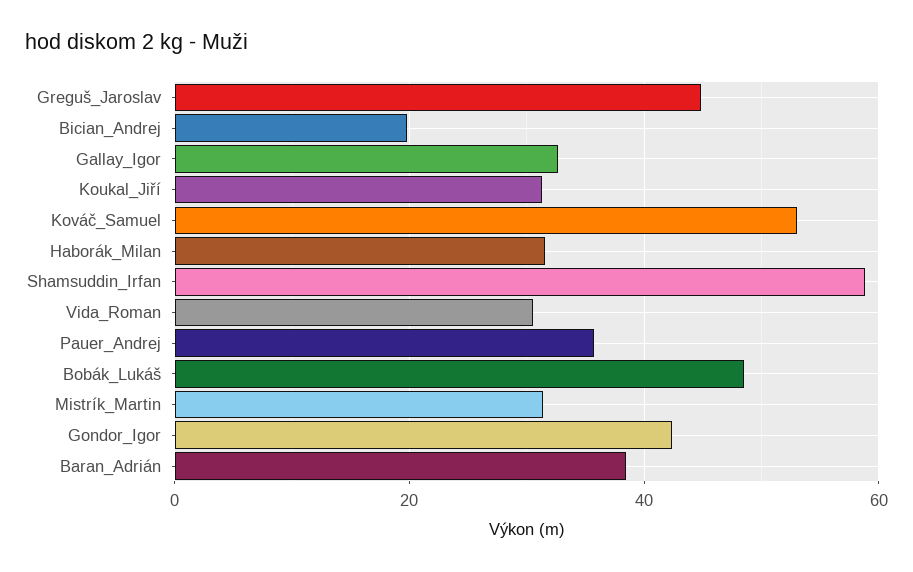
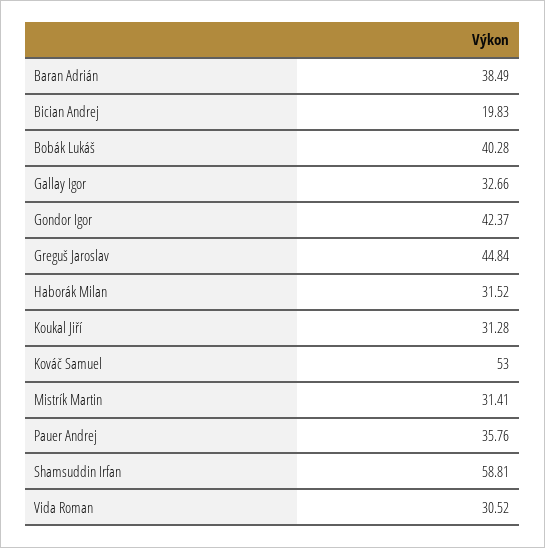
Bobák_Lukáš: 48 -> 40.28

